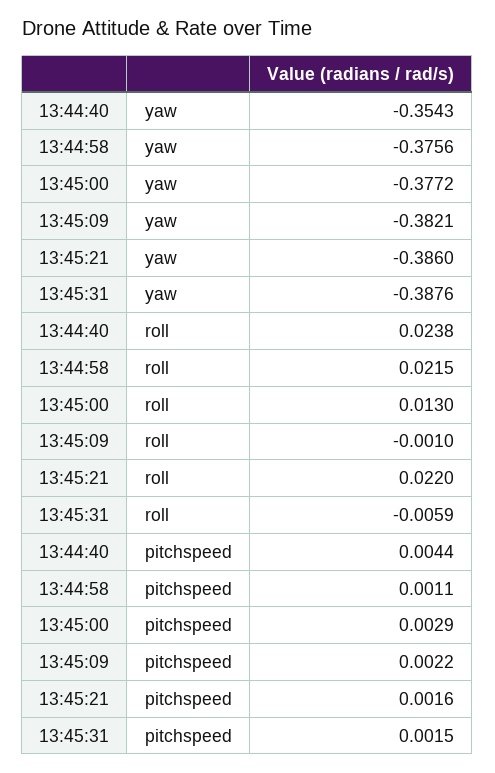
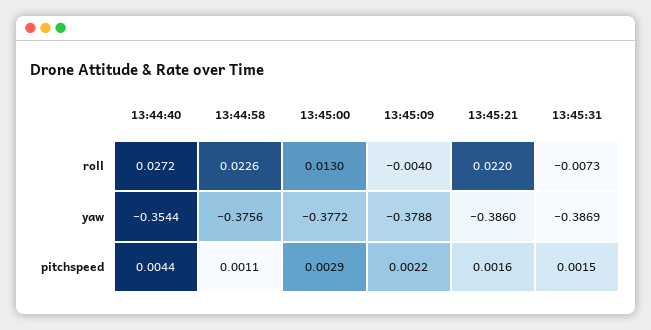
13:44:40, yaw: -0.3543 -> -0.3544
13:45:09, yaw: -0.3821 -> -0.3788
13:45:31, yaw: -0.3876 -> -0.3869
13:44:40, roll: 0.0238 -> 0.0272
13:44:58, roll: 0.0215 -> 0.0226
13:45:09, roll: -0.001 -> -0.004
13:45:31, roll: -0.0059 -> -0.0073

